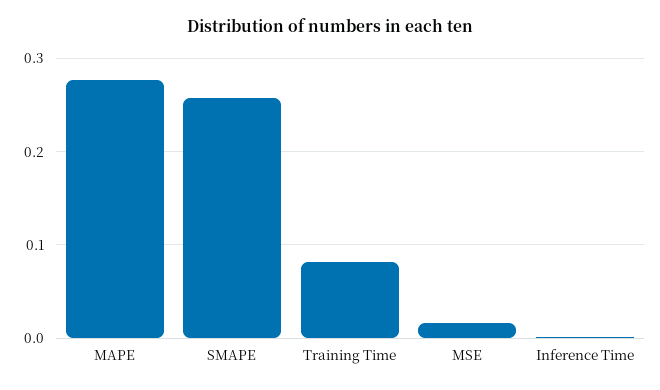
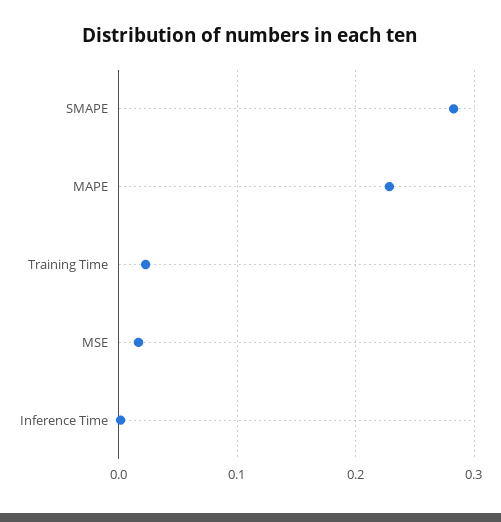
MAPE: 0.28 -> 0.23
SMAPE: 0.26 -> 0.28
Training Time: 0.08 -> 0.02

